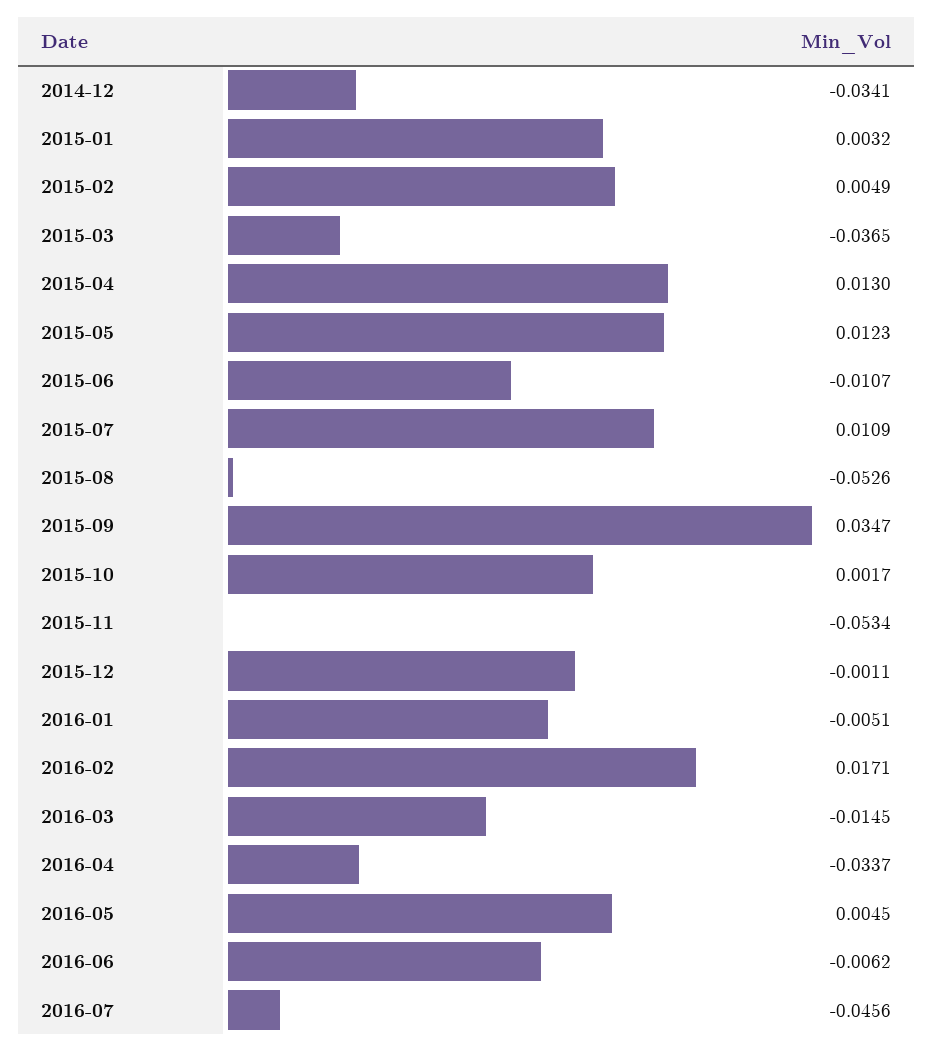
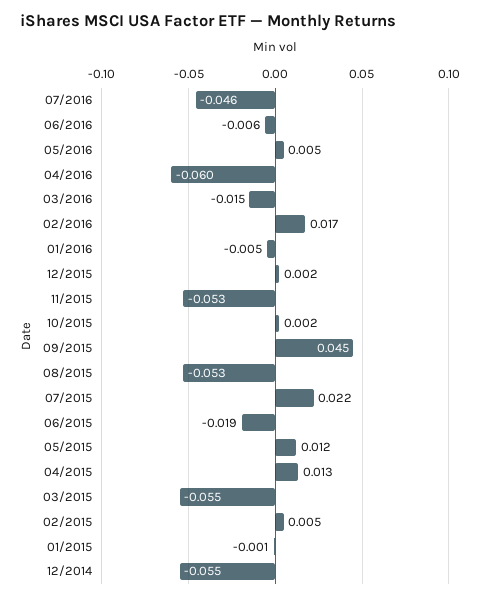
2014-12: -0.0341 -> -0.055
2015-01: 0.0032 -> -0.001
2015-03: -0.0365 -> -0.055
2015-06: -0.0107 -> -0.019
2015-07: 0.0109 -> 0.022
2015-09: 0.0347 -> 0.045
2015-12: -0.0011 -> 0.002
2016-04: -0.0337 -> -0.06

